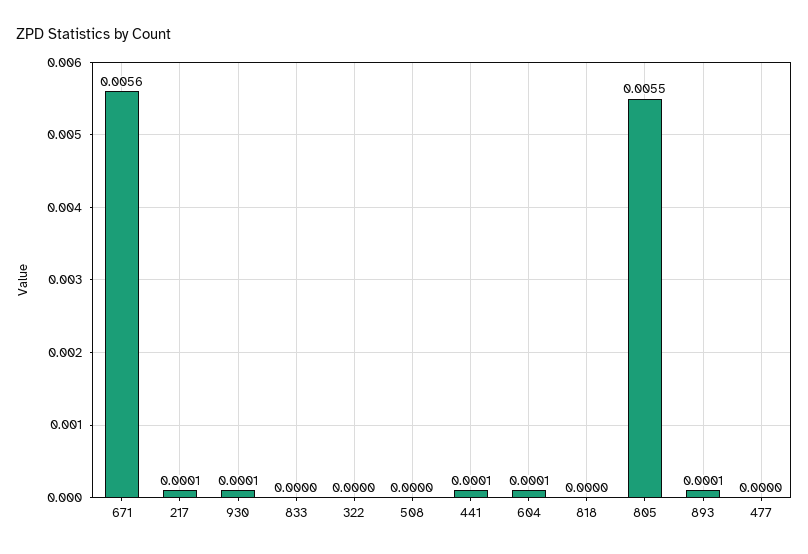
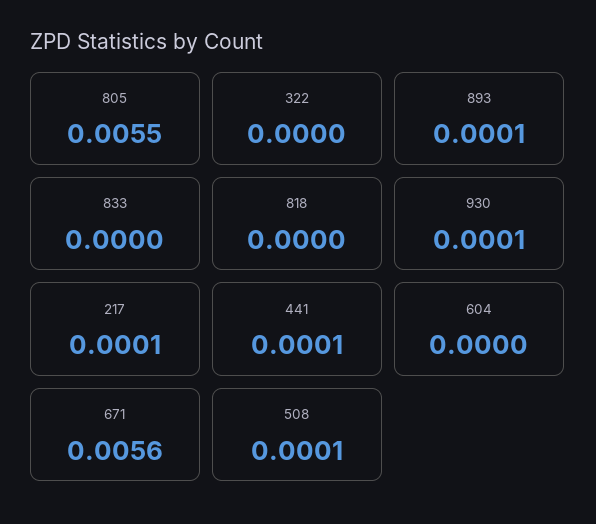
508: 0 -> 0.0001
604: 0.0001 -> 0
477: 0 -> none

